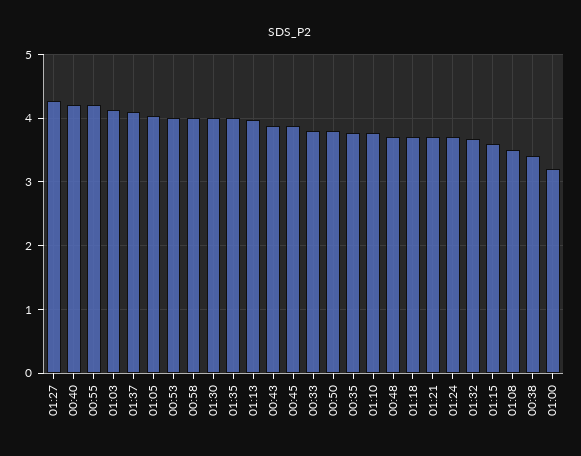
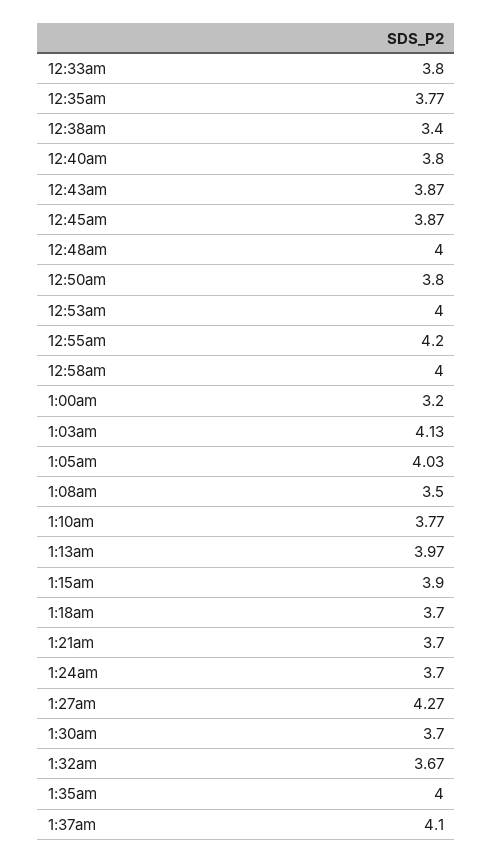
00:40: 4.2 -> 3.8
01:30: 4 -> 3.7
00:48: 3.7 -> 4
01:15: 3.6 -> 3.9

